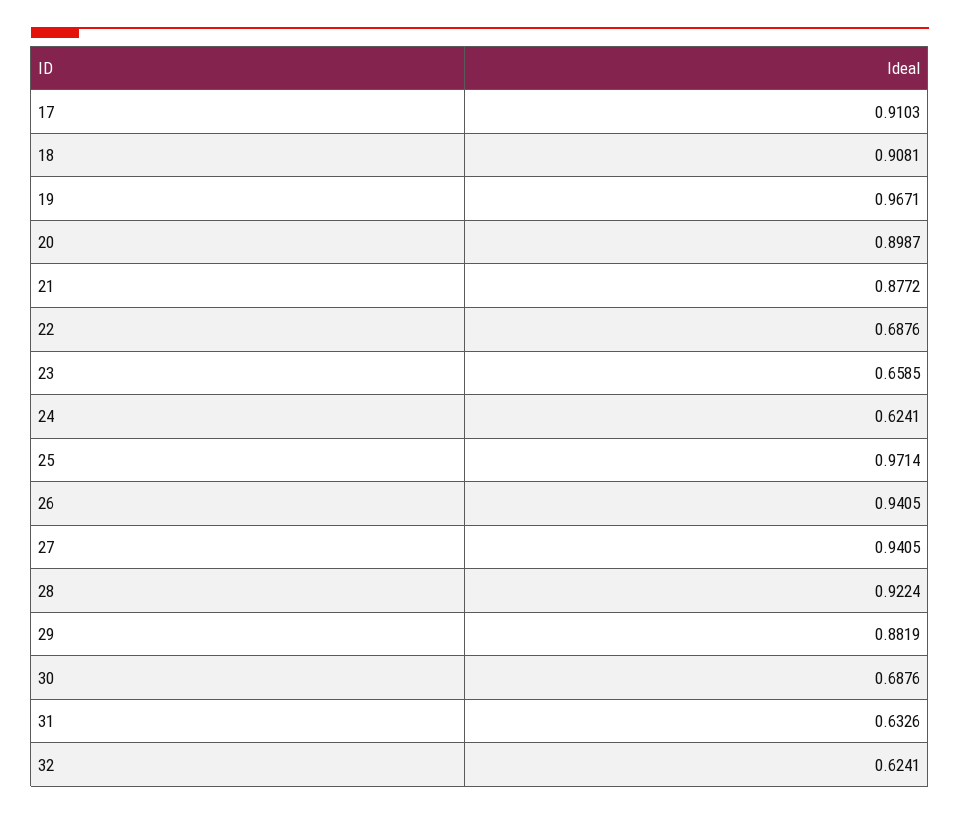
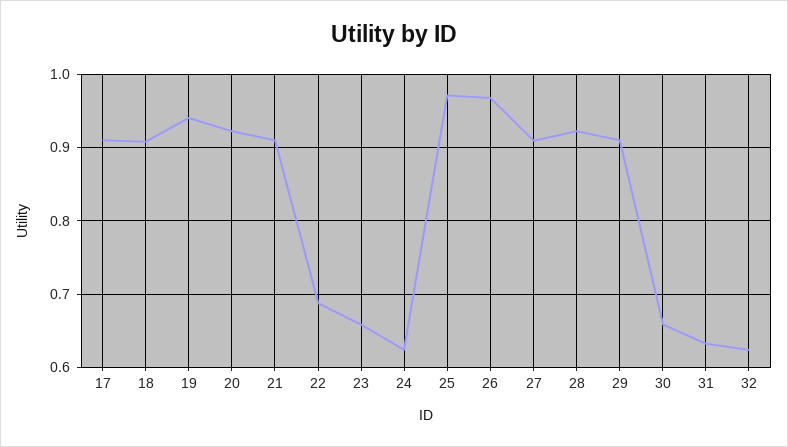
19: 0.9671 -> 0.94
20: 0.8987 -> 0.92
21: 0.8772 -> 0.91
26: 0.9405 -> 0.97
27: 0.9405 -> 0.91
29: 0.8819 -> 0.91
30: 0.6876 -> 0.66

